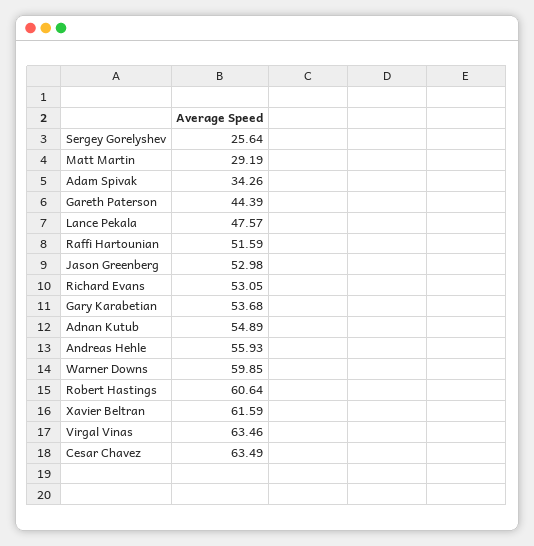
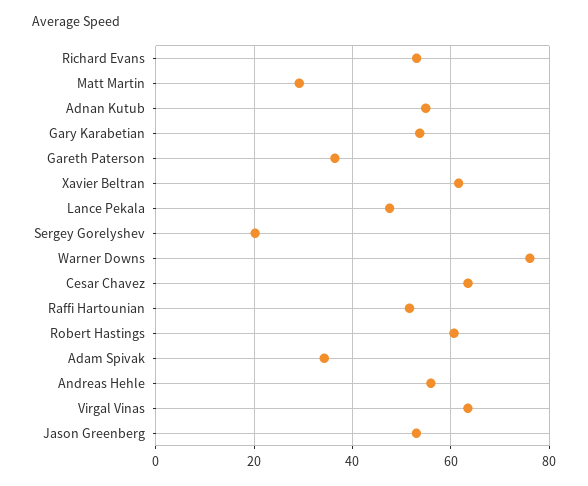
Sergey Gorelyshev: 25.64 -> 20
Gareth Paterson: 44.39 -> 36
Warner Downs: 59.85 -> 76

